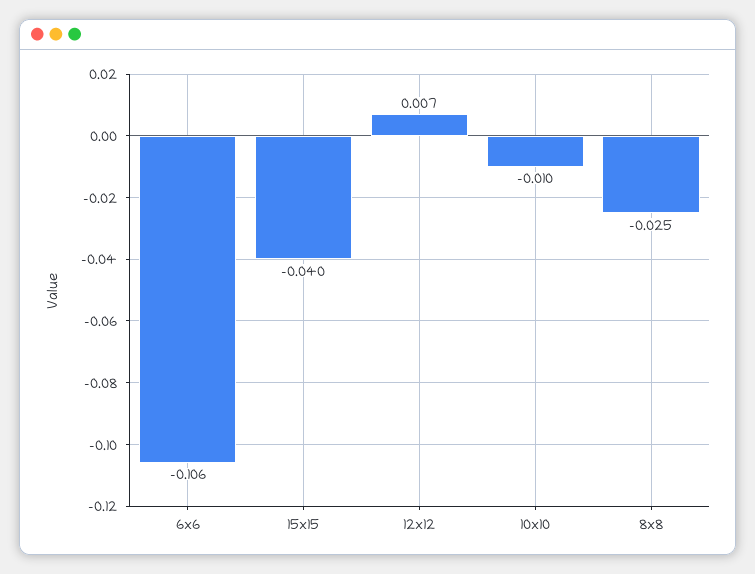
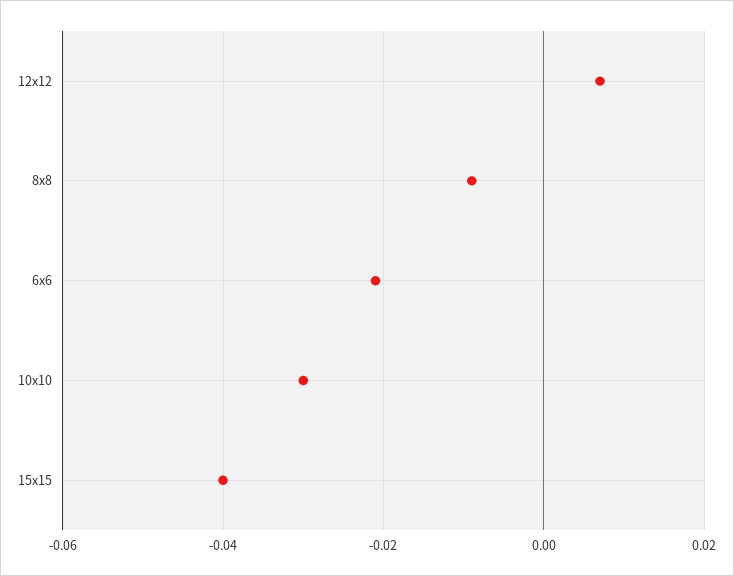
6x6: -0.106 -> -0.02
10x10: -0.01 -> -0.03
8x8: -0.025 -> -0.01

